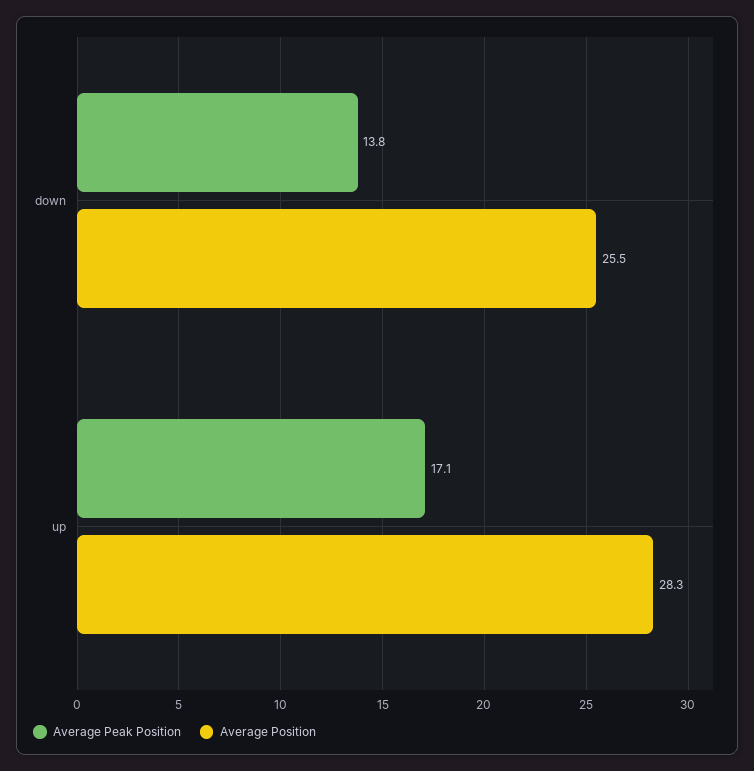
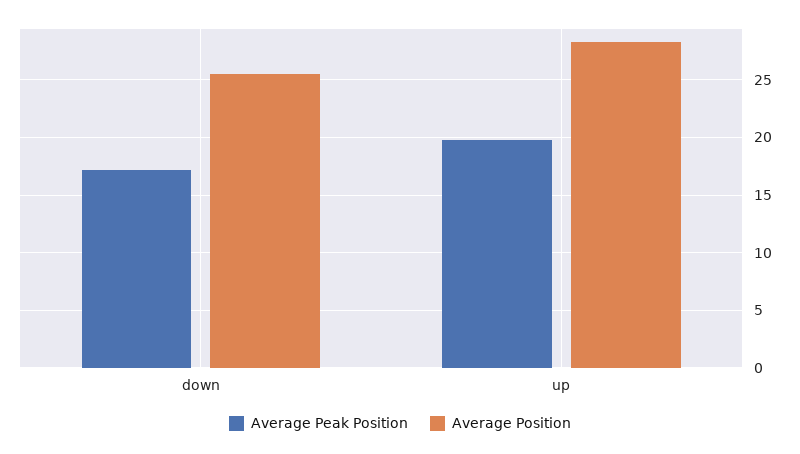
Average Peak Position, down: 13.8 -> 17
Average Peak Position, up: 17.1 -> 20

